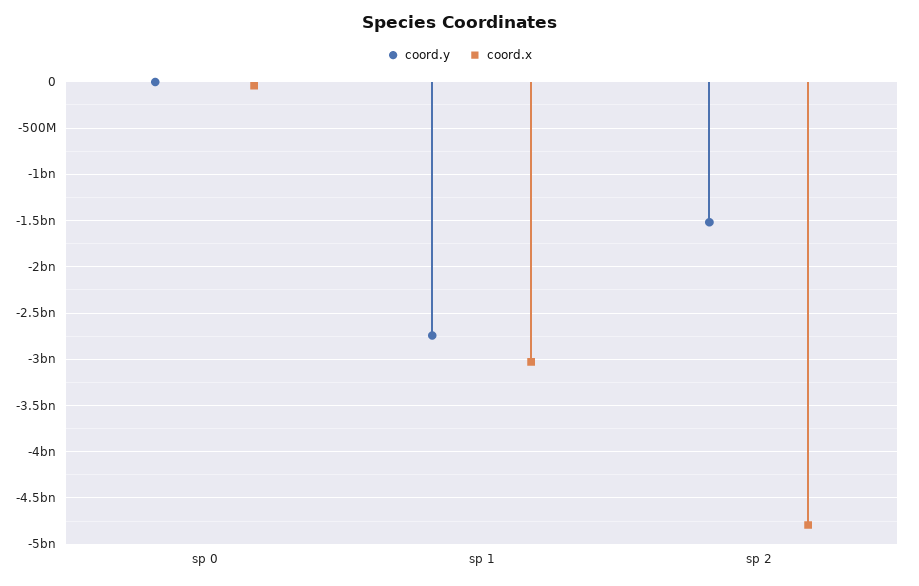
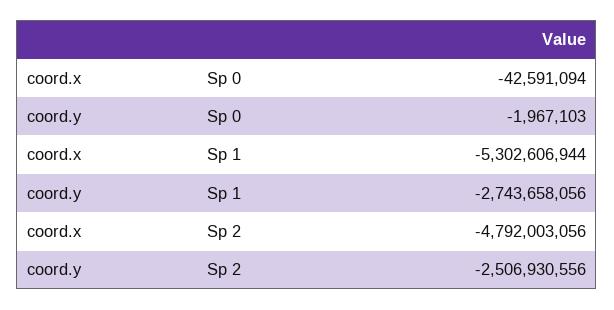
coord.x, sp 1: -3000000000 -> -5302606944
coord.y, sp 2: -1500000000 -> -2506930556

